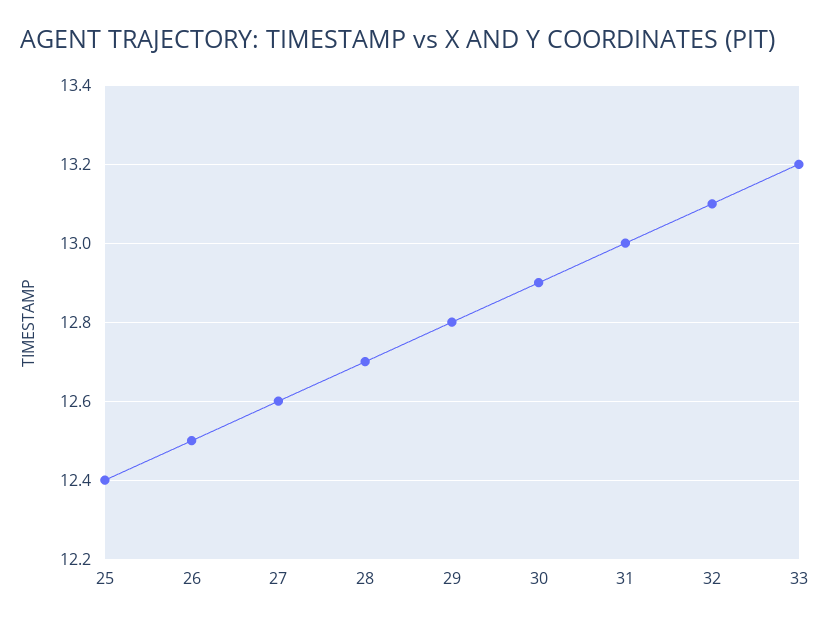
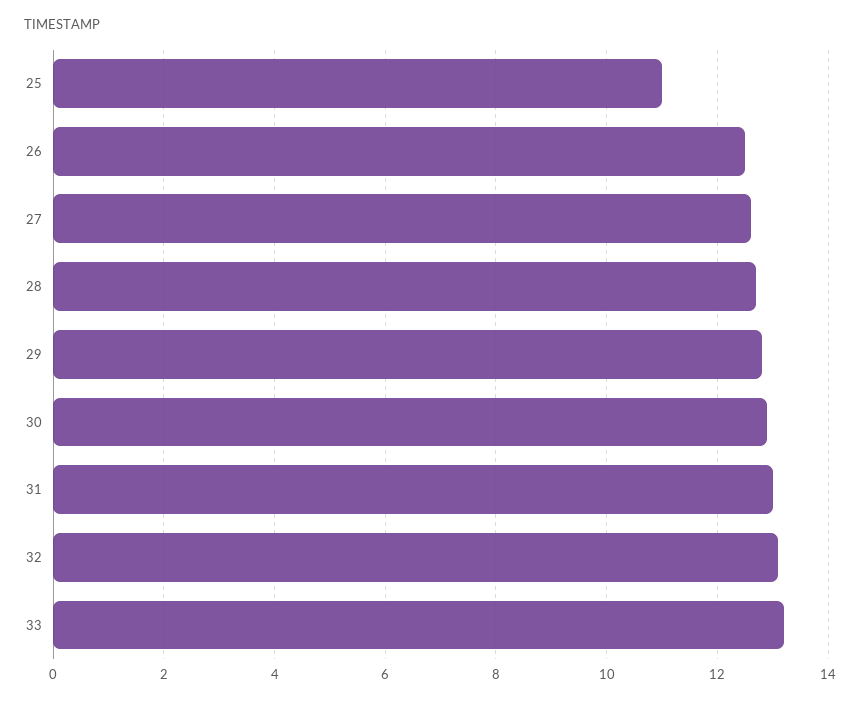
25: 12.4 -> 11

